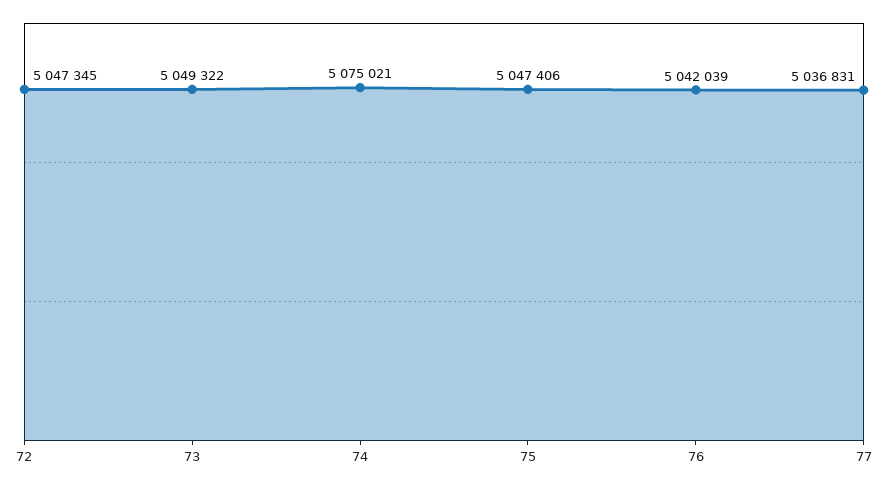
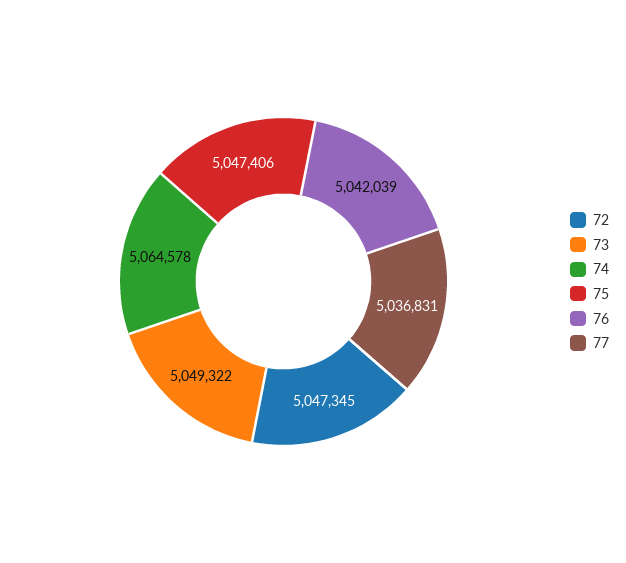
74: 5075021 -> 5064578

